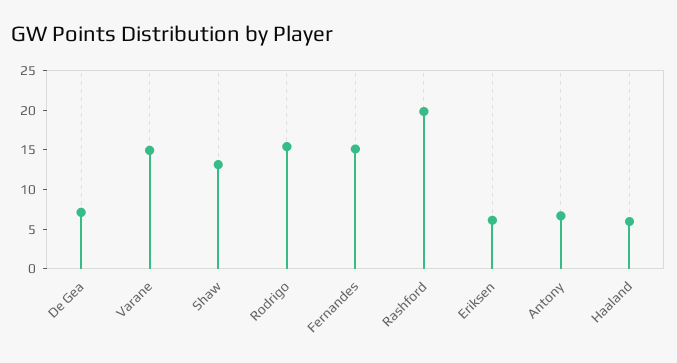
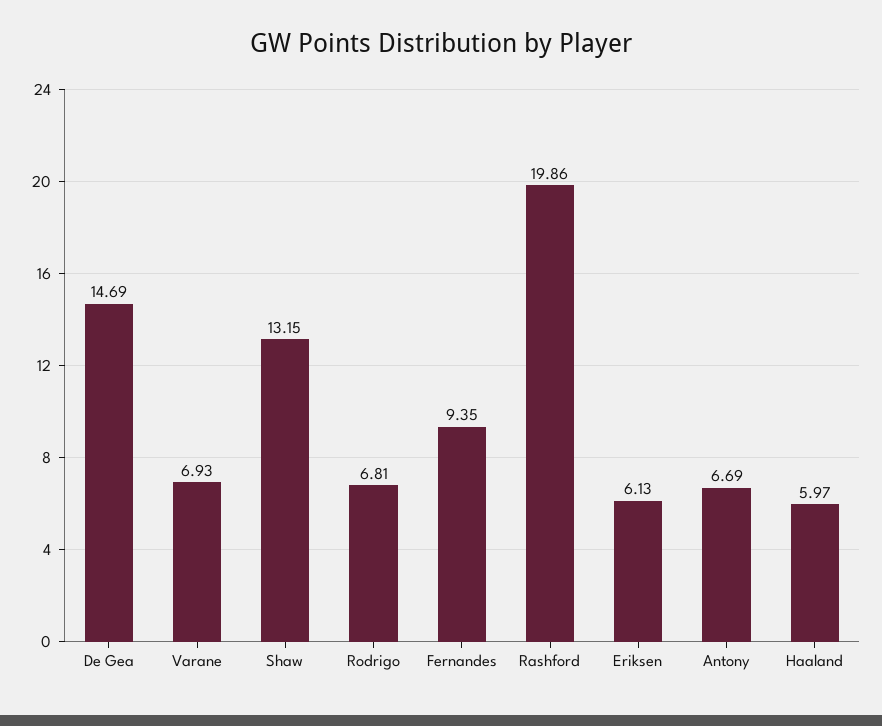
De Gea: 7.5 -> 14.69
Varane: 15 -> 6.93
Rodrigo: 15 -> 6.81
Fernandes: 15 -> 9.35

